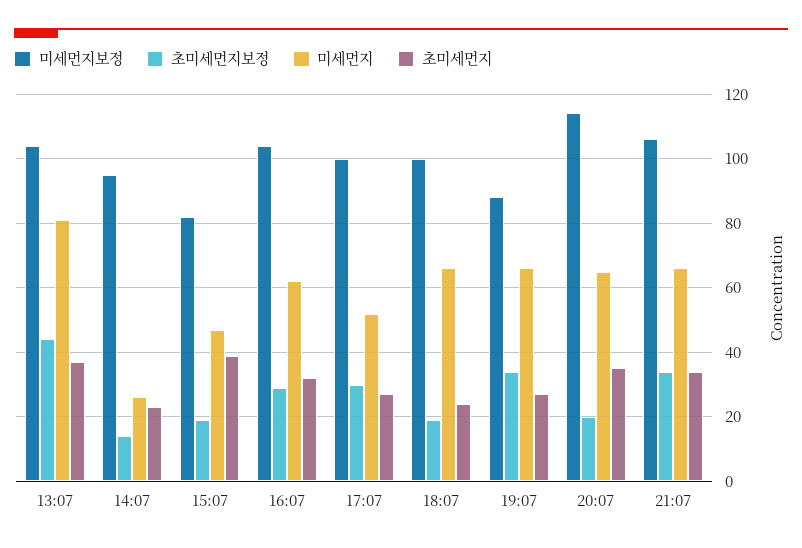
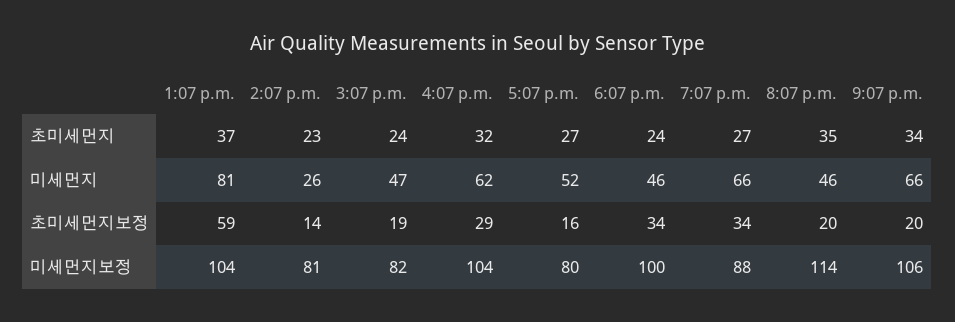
초미세먼지보정, 13:07: 45 -> 59
미세먼지보정, 14:07: 95 -> 81
초미세먼지, 15:07: 40 -> 24
미세먼지보정, 17:07: 100 -> 80
초미세먼지보정, 17:07: 30 -> 16
초미세먼지보정, 18:07: 20 -> 34
미세먼지, 18:07: 65 -> 46
미세먼지, 20:07: 65 -> 46
초미세먼지보정, 21:07: 35 -> 20

